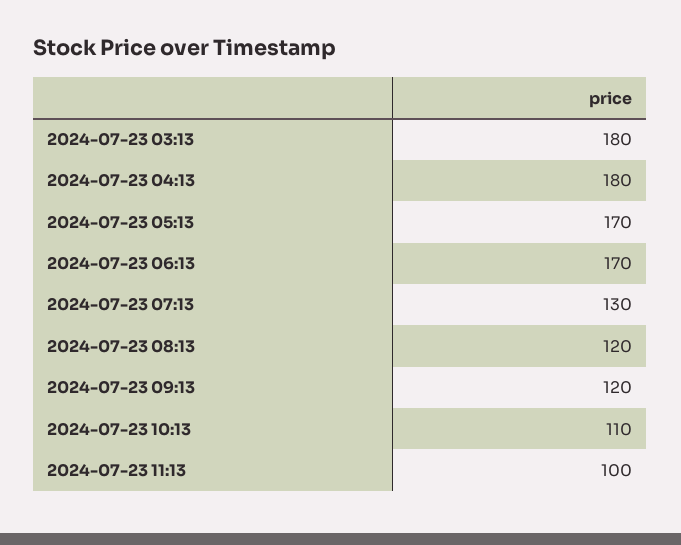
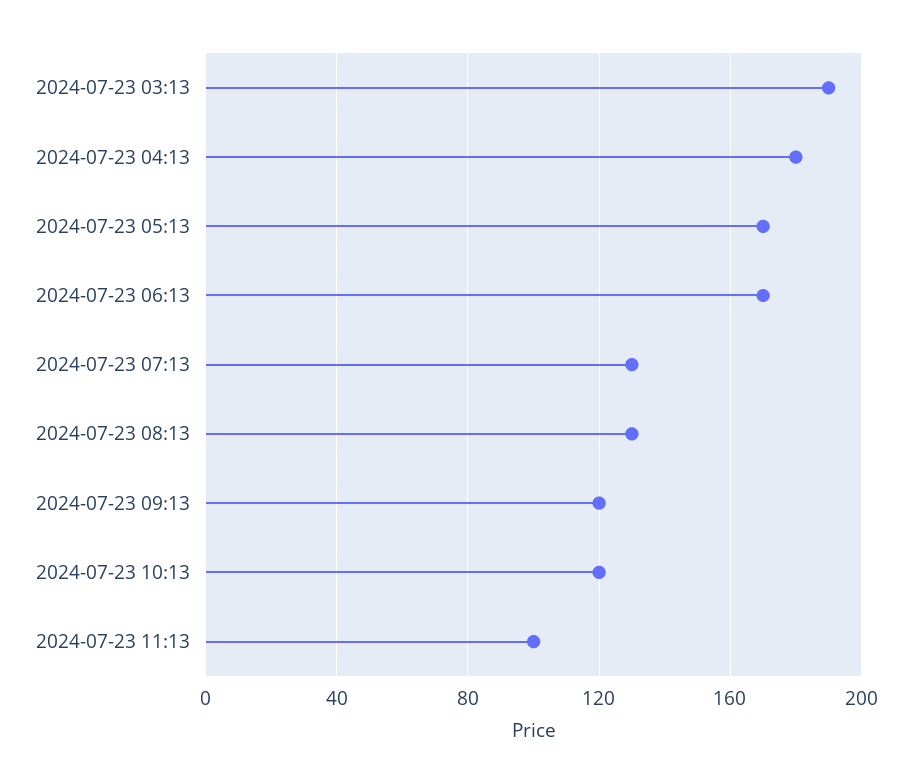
2024-07-23 03:13: 180 -> 190
2024-07-23 08:13: 120 -> 130
2024-07-23 10:13: 110 -> 120

